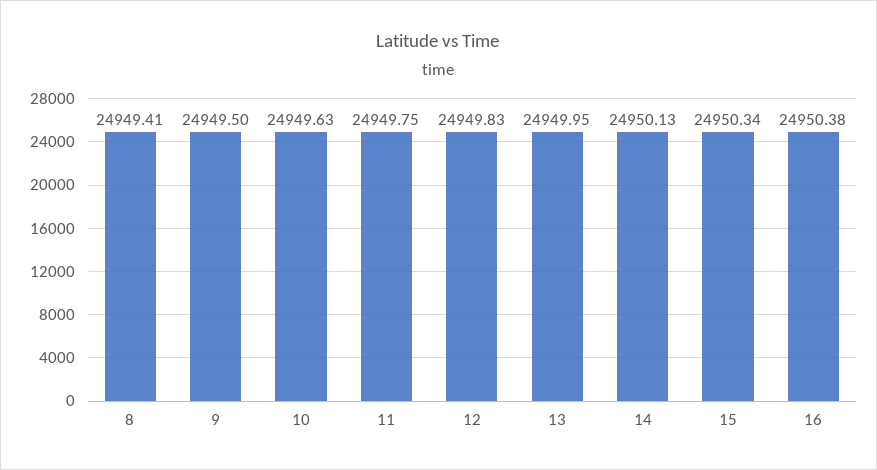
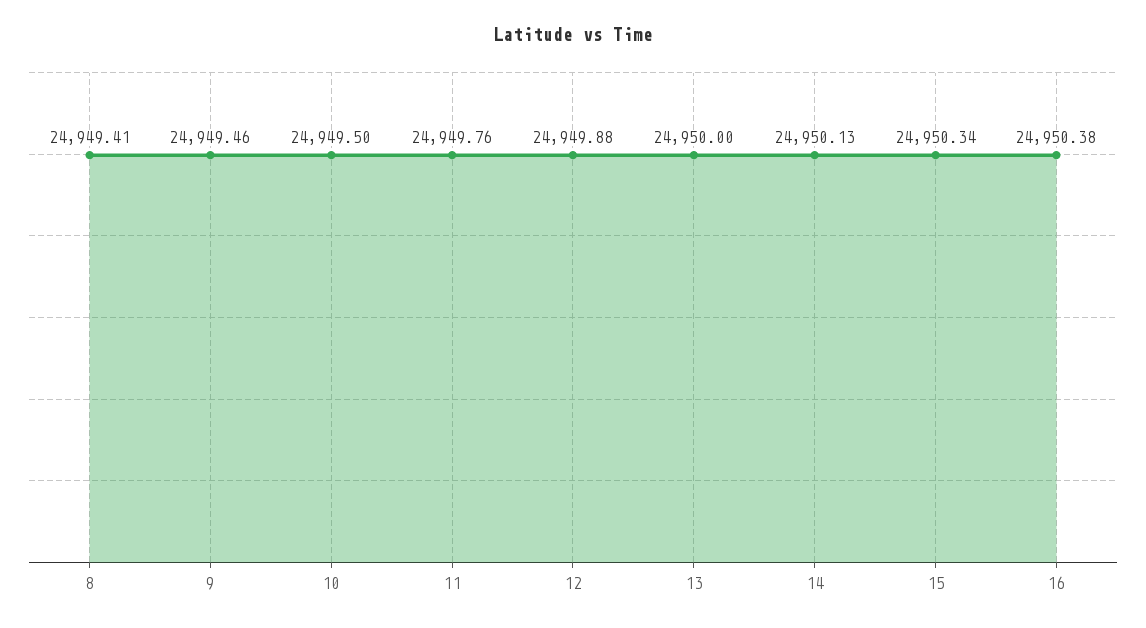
9: 24949.5 -> 24949.46
10: 24949.63 -> 24949.5
11: 24949.75 -> 24949.76
12: 24949.83 -> 24949.88
13: 24949.95 -> 24950

